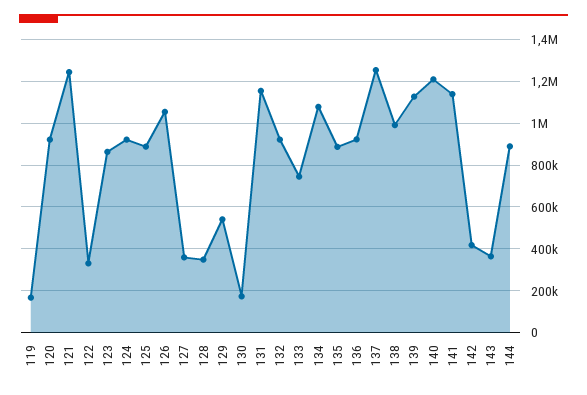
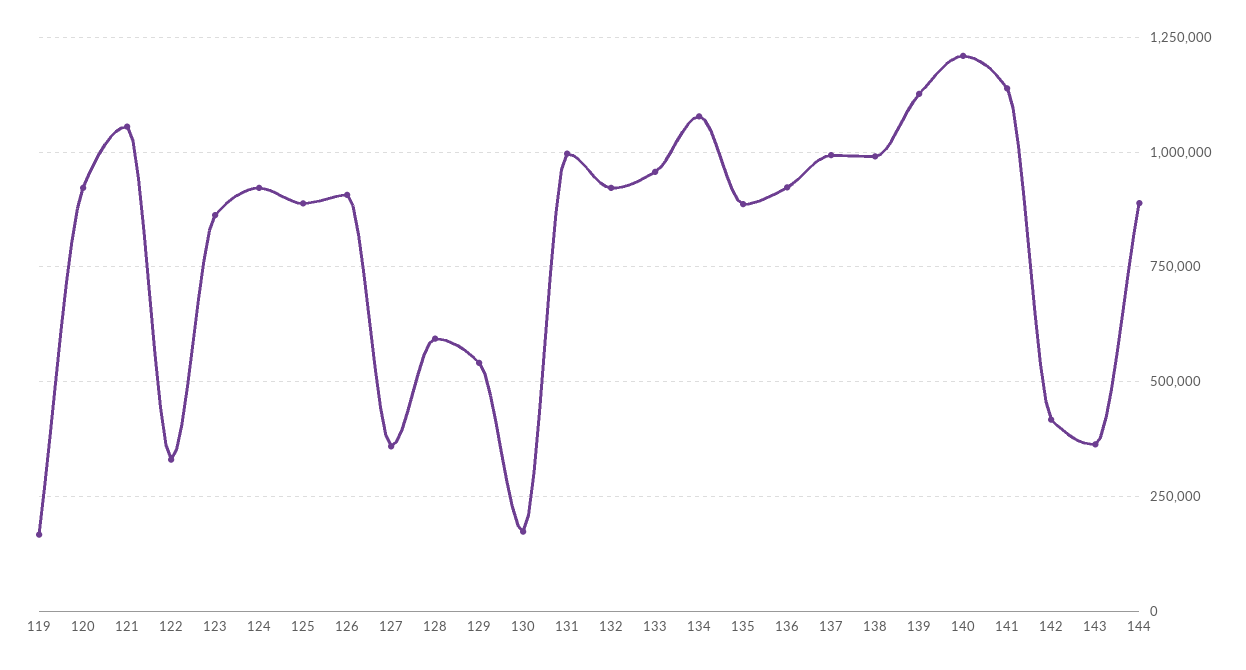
121: 1250000 -> 1050000
126: 1050000 -> 900000
128: 350000 -> 600000
131: 1150000 -> 1000000
133: 750000 -> 950000
137: 1250000 -> 1000000

